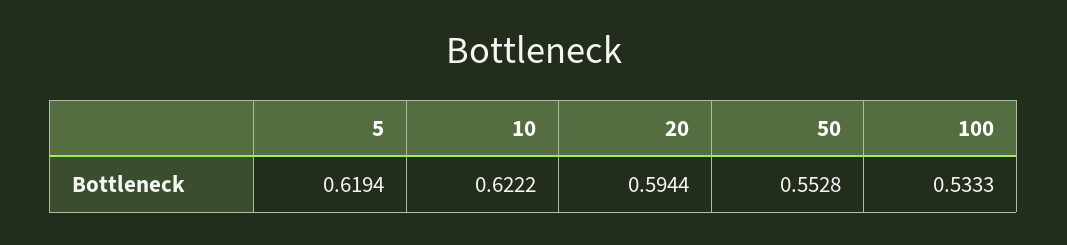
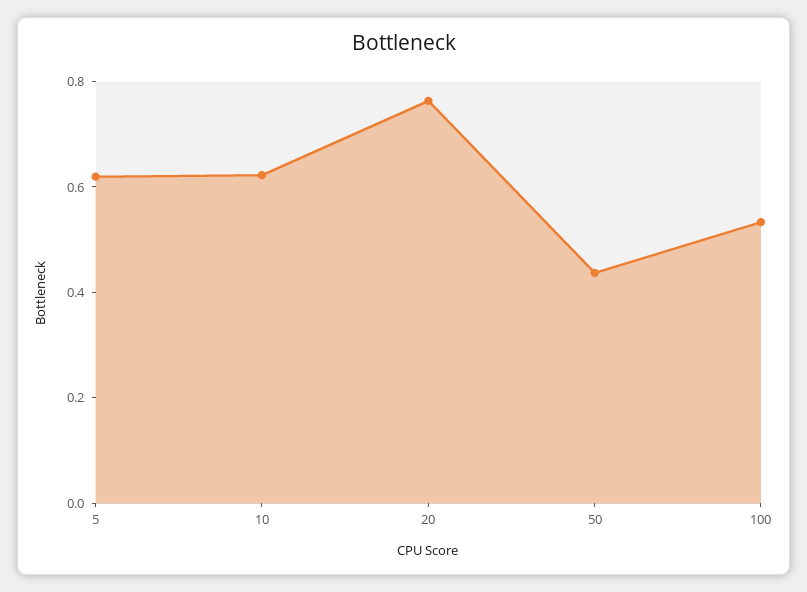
20: 0.5944 -> 0.75
50: 0.5528 -> 0.45

